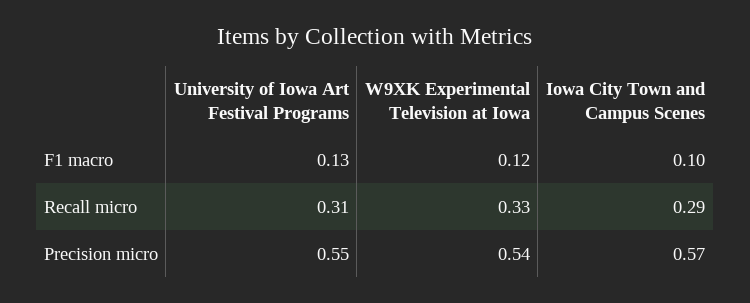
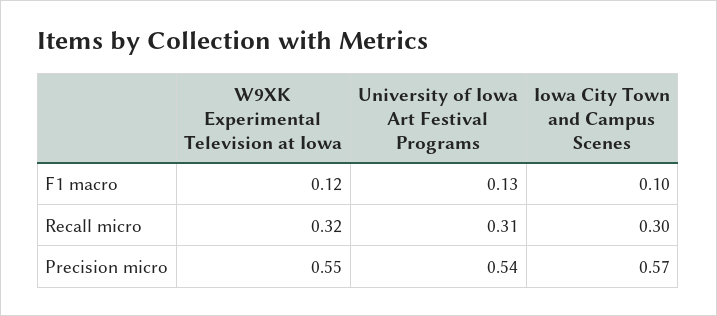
W9XK Experimental Television at Iowa, Recall micro: 0.33 -> 0.32
Iowa City Town and Campus Scenes, Recall micro: 0.29 -> 0.3
University of Iowa Art Festival Programs, Precision micro: 0.55 -> 0.54
W9XK Experimental Television at Iowa, Precision micro: 0.54 -> 0.55

